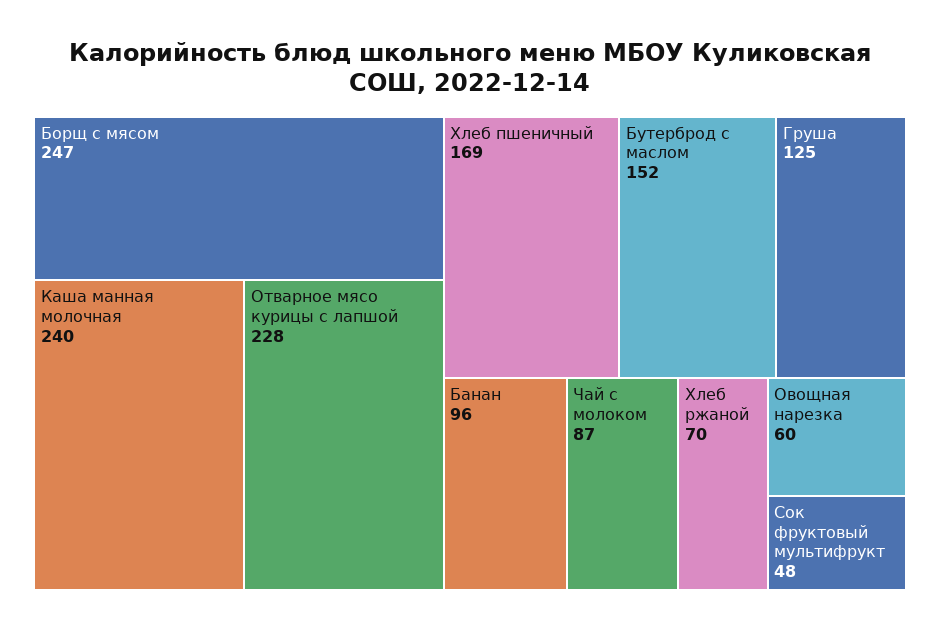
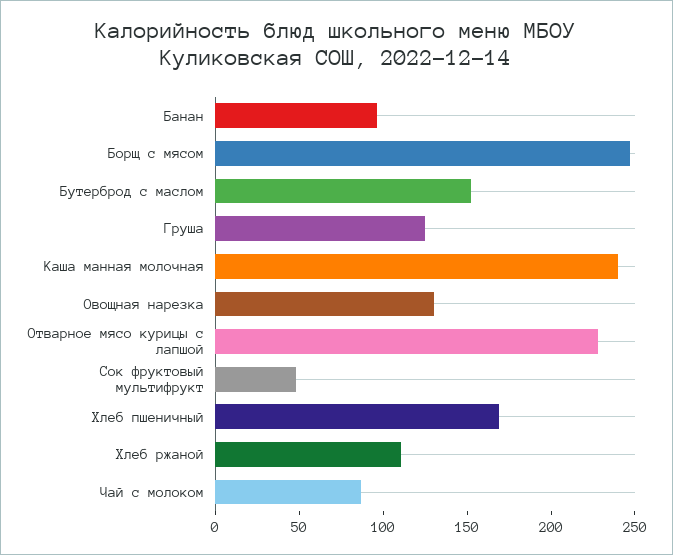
Хлеб ржаной: 70 -> 110
Овощная нарезка: 60 -> 130

